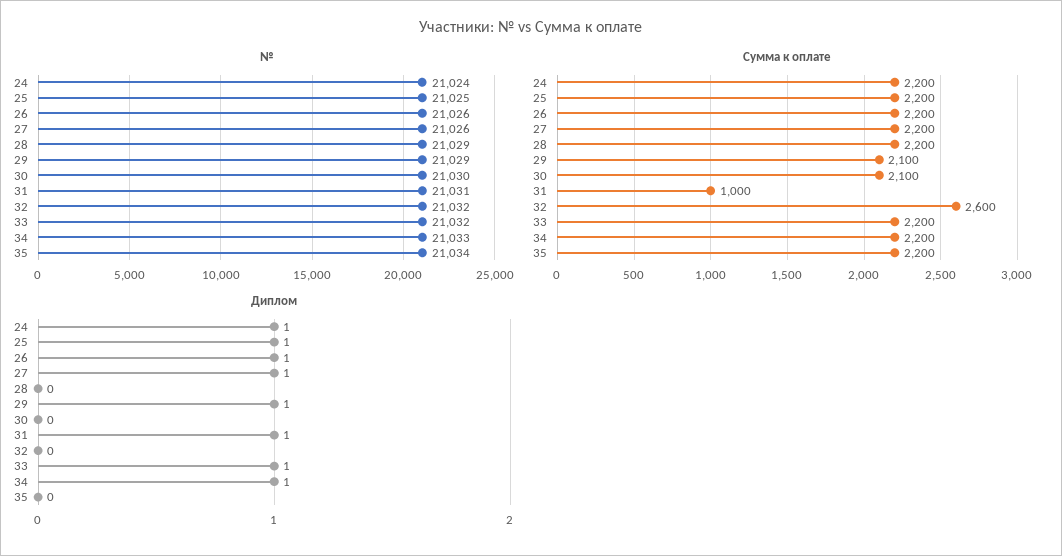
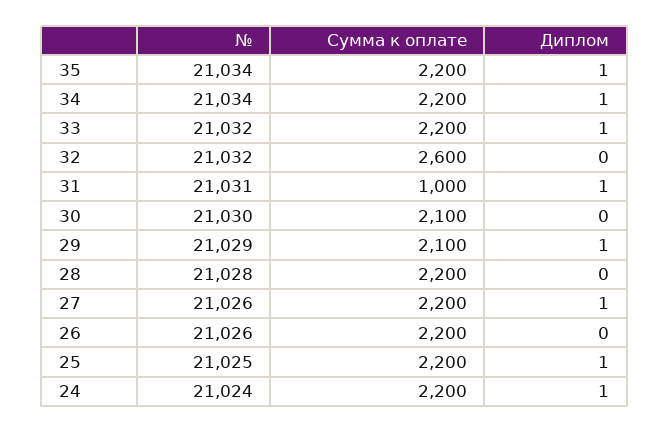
№, 28: 21029 -> 21028
№, 34: 21033 -> 21034
Диплом, 26: 1 -> 0
Диплом, 35: 0 -> 1

